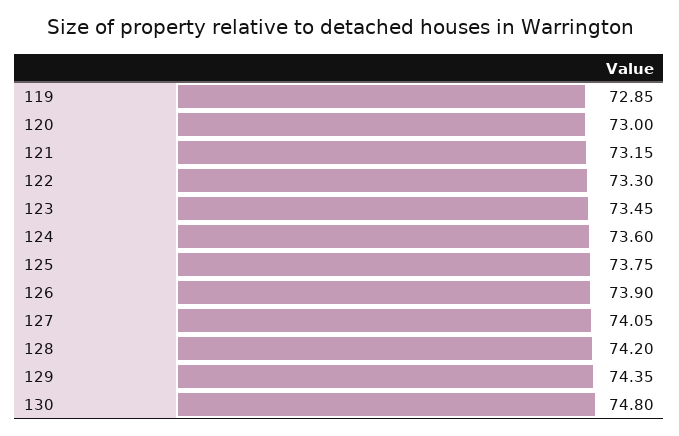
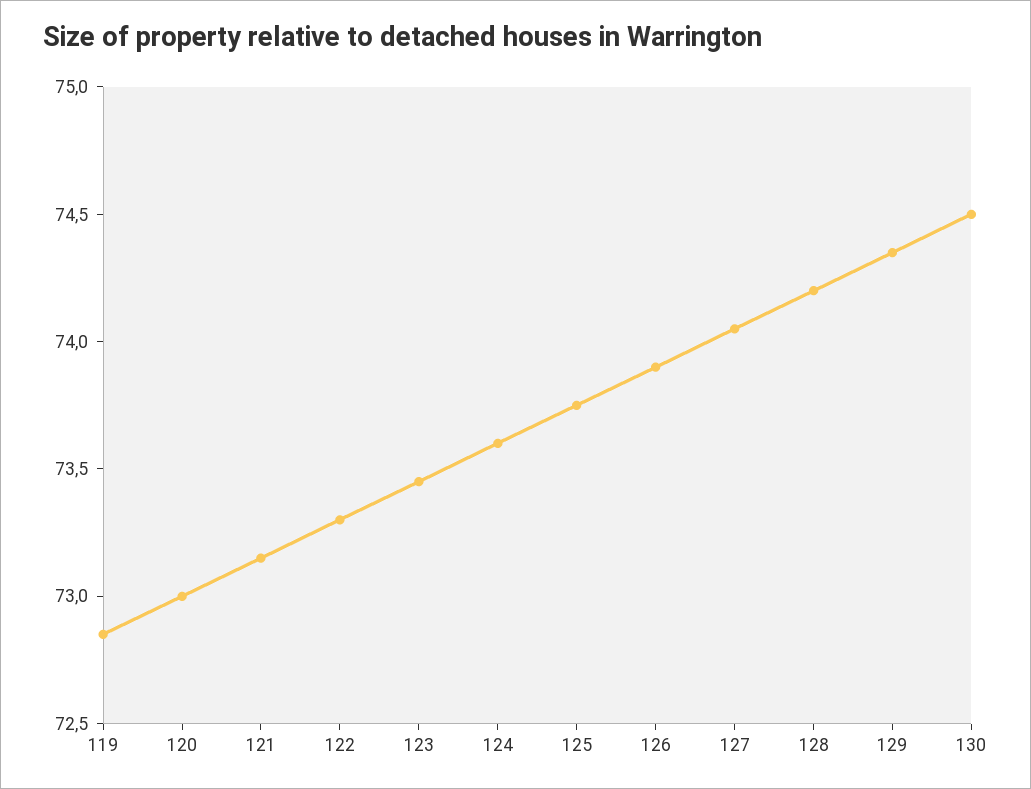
130: 74.8 -> 74.5

